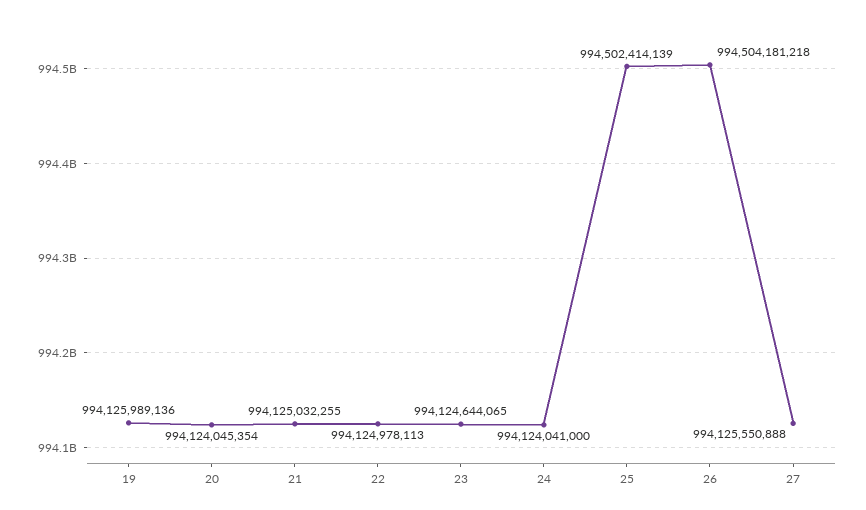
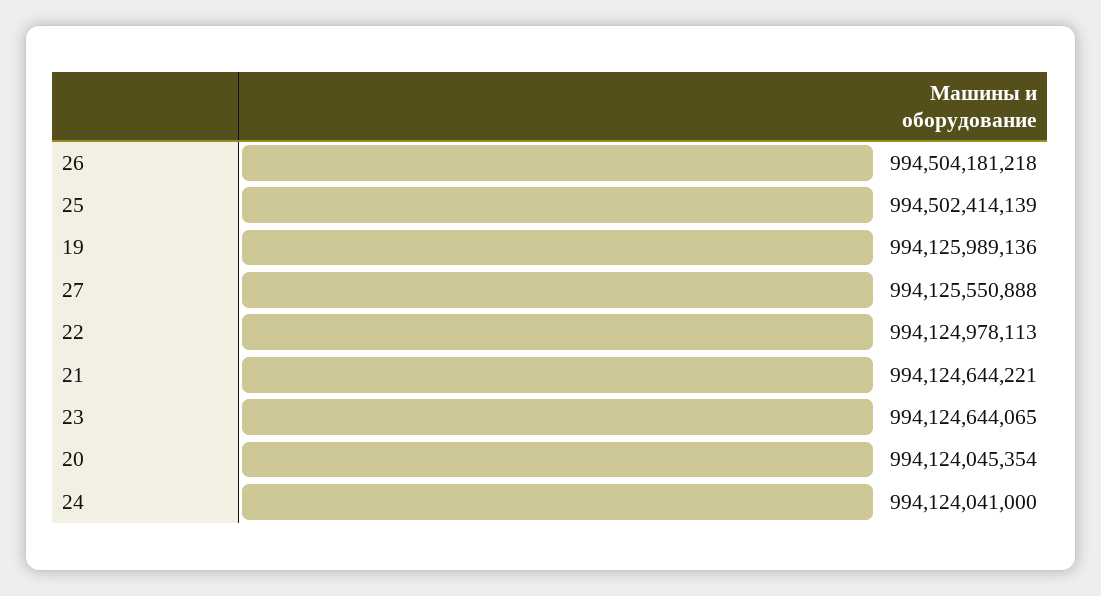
21: 994125032255 -> 994124644221

